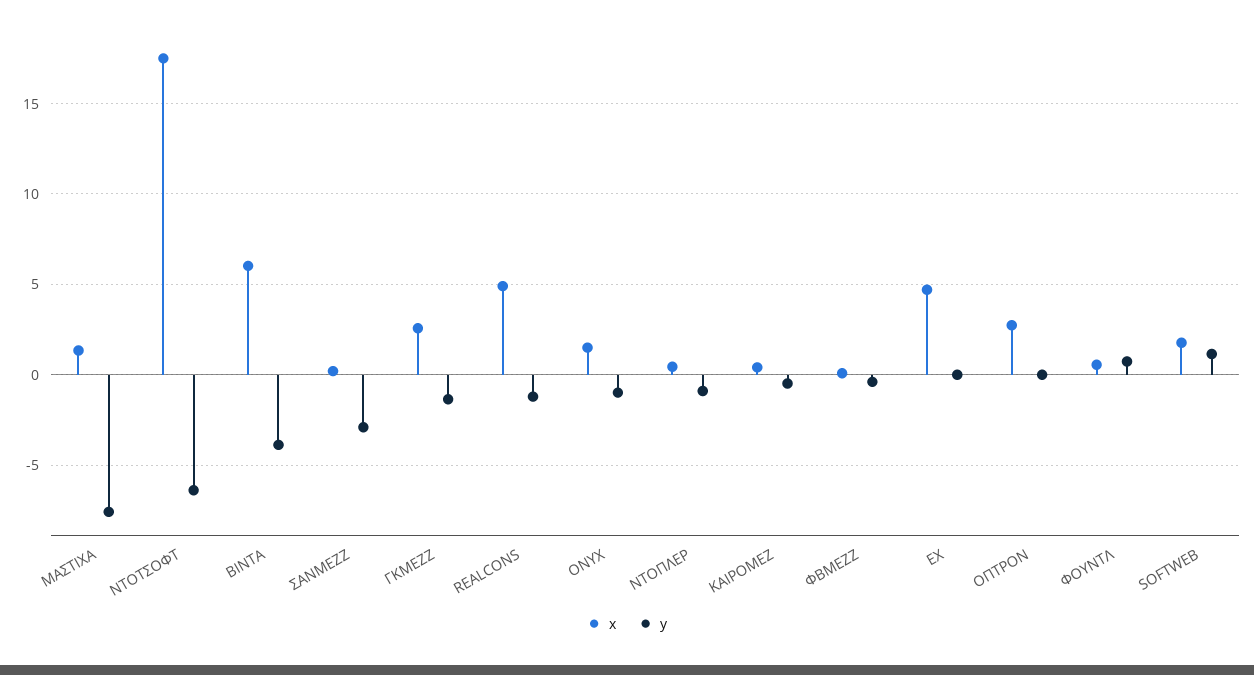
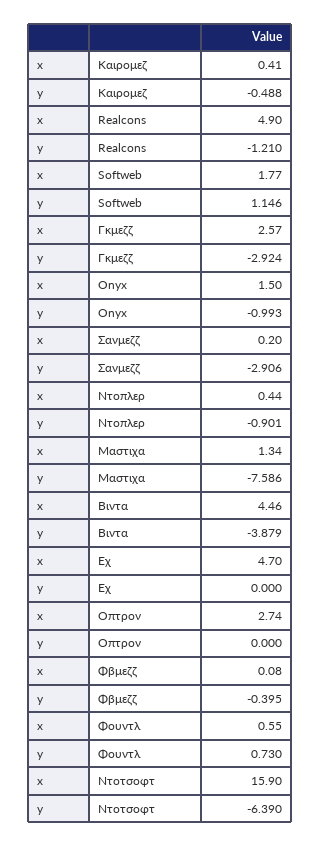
x, ΝΤΟΤΣΟΦΤ: 17.5 -> 15.9
x, ΒΙΝΤΑ: 6 -> 4.46
y, ΓΚΜΕΖΖ: -1.5 -> -2.924

